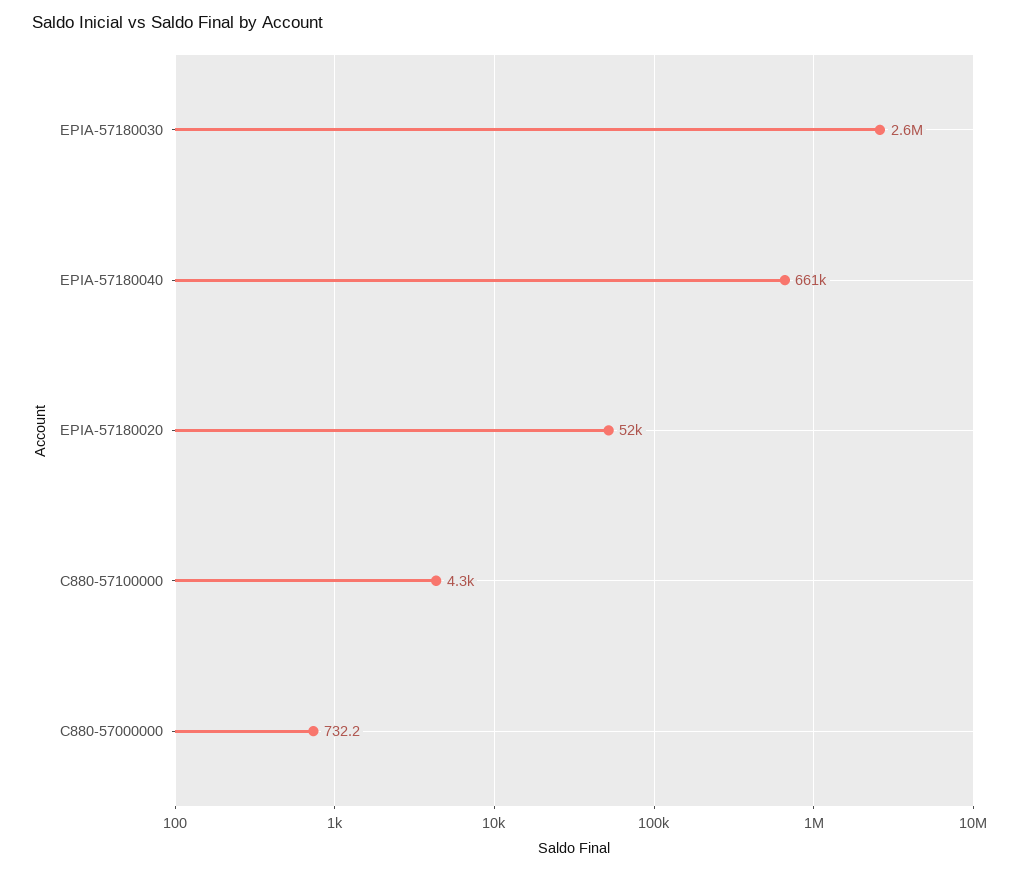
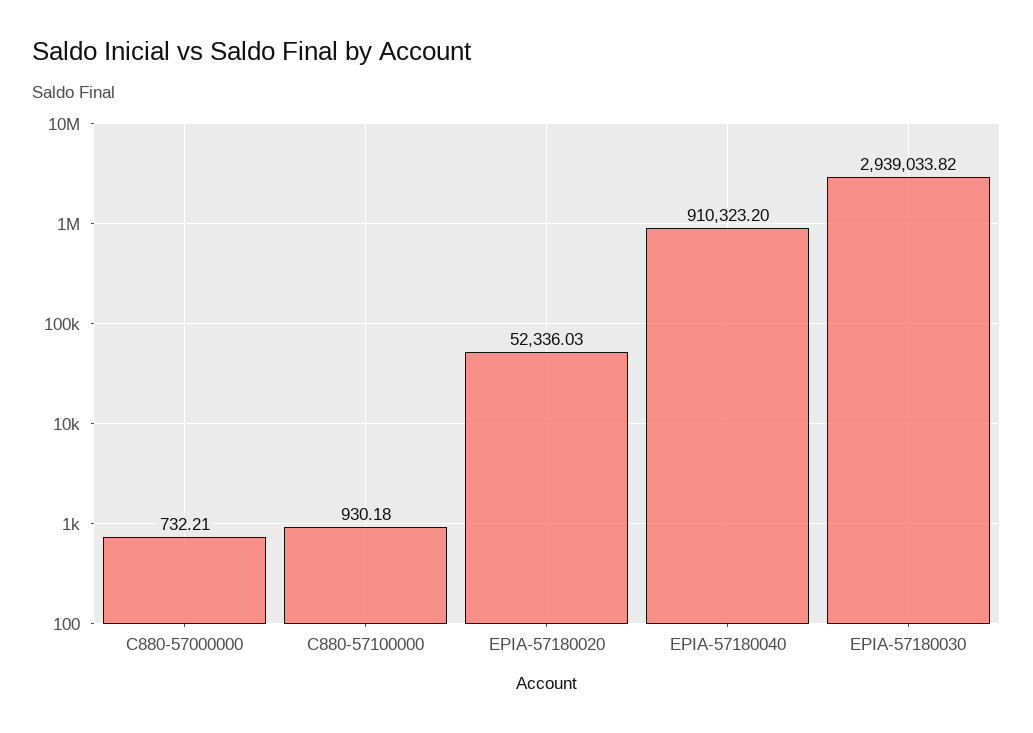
EPIA-57180030: 2600000 -> 2939033.82
EPIA-57180040: 661000 -> 910323.2
C880-57100000: 4300 -> 930.18

